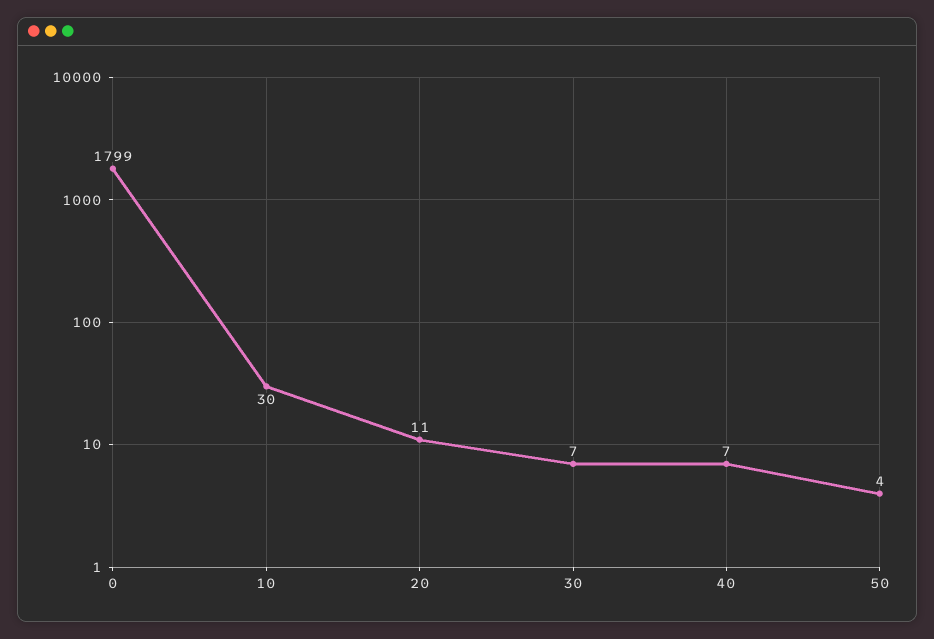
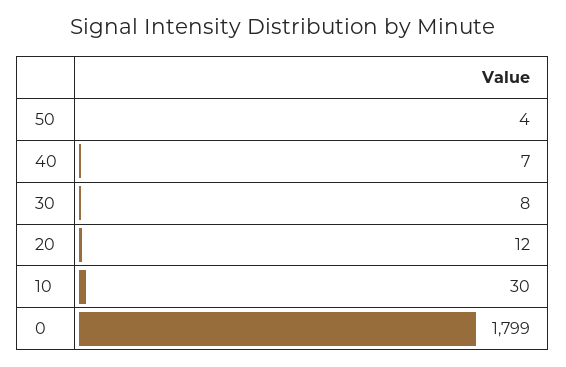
20: 11 -> 12
30: 7 -> 8

